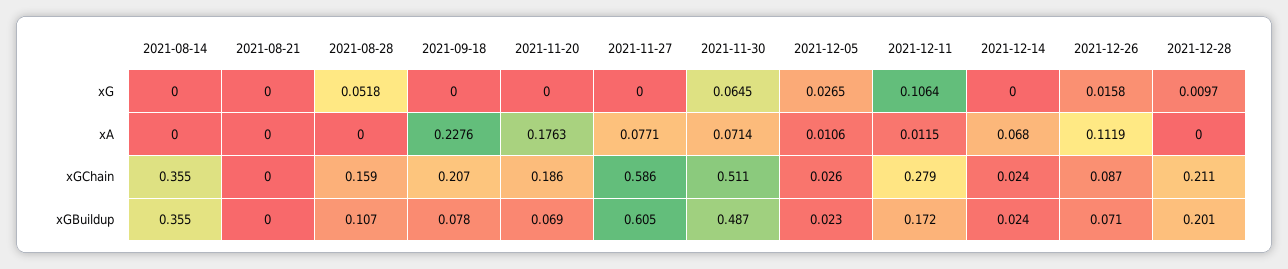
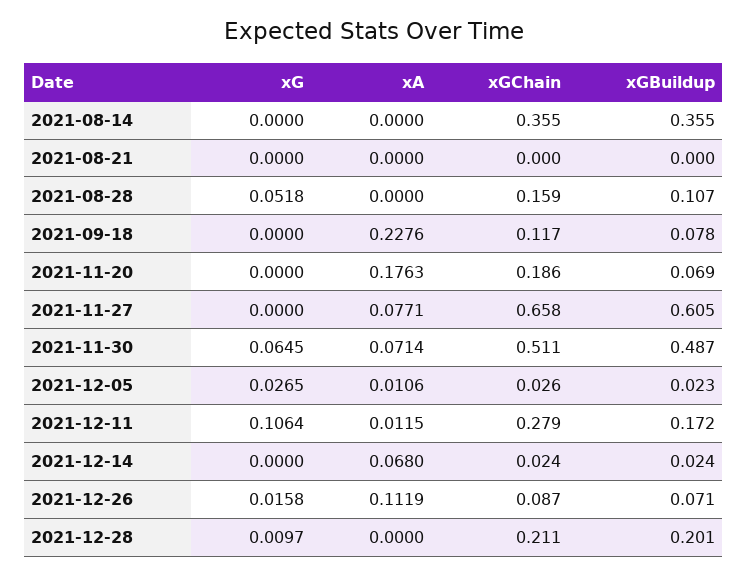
2021-09-18, xGChain: 0.207 -> 0.117
2021-11-27, xGChain: 0.586 -> 0.658

